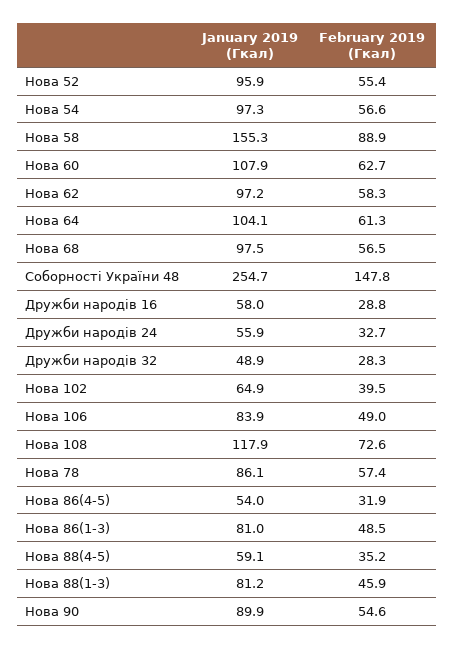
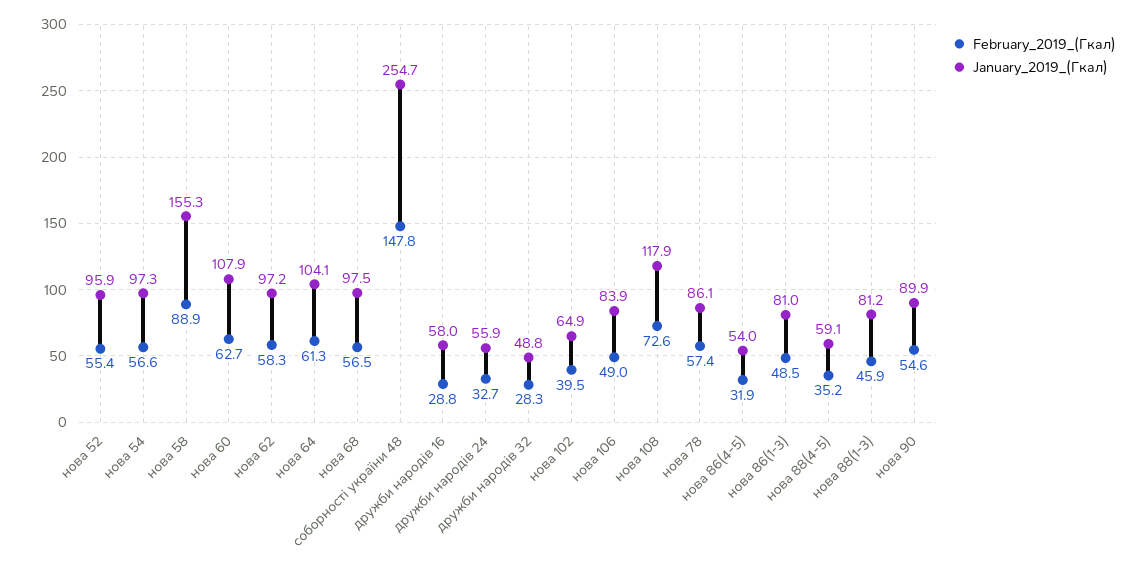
January 2019 (Гкал), Дружби народів 32: 48.9 -> 48.8

